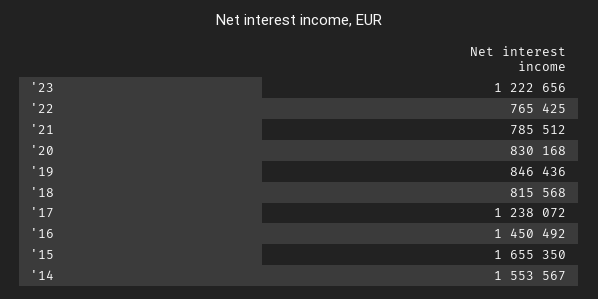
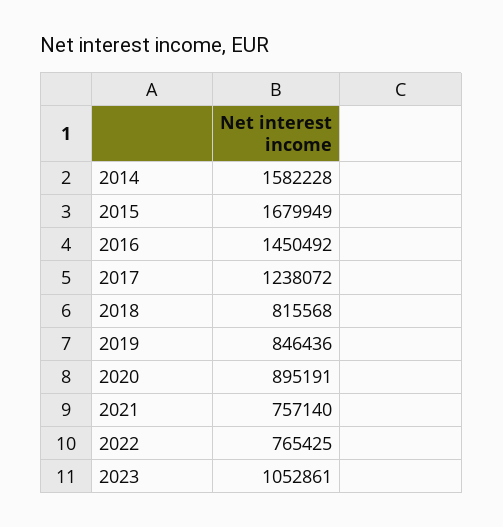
'23: 1222656 -> 1052861
'21: 785512 -> 757140
'20: 830168 -> 895191
'15: 1655350 -> 1679949
'14: 1553567 -> 1582228

